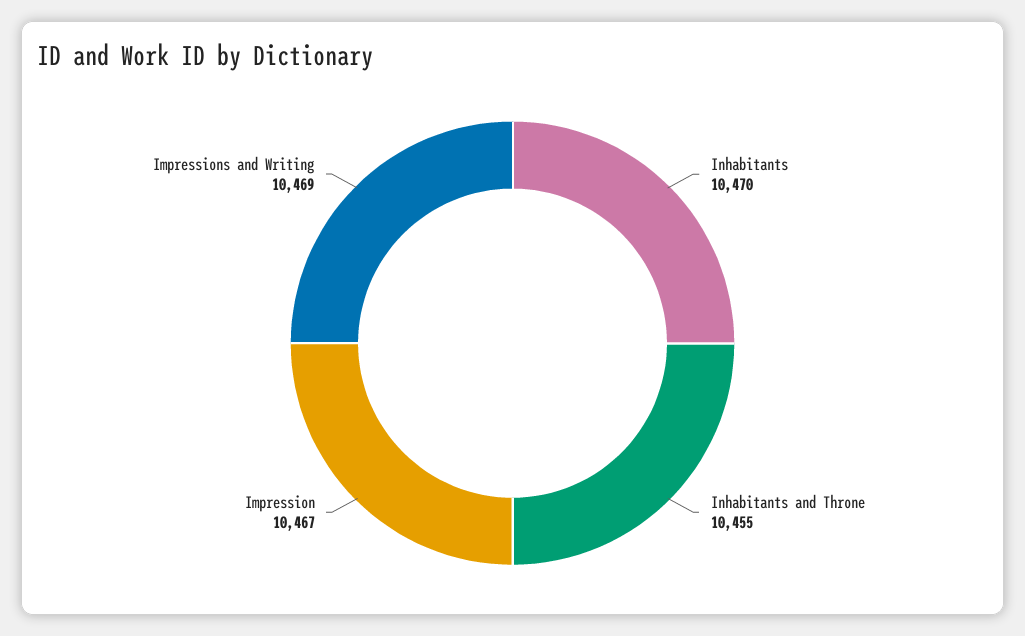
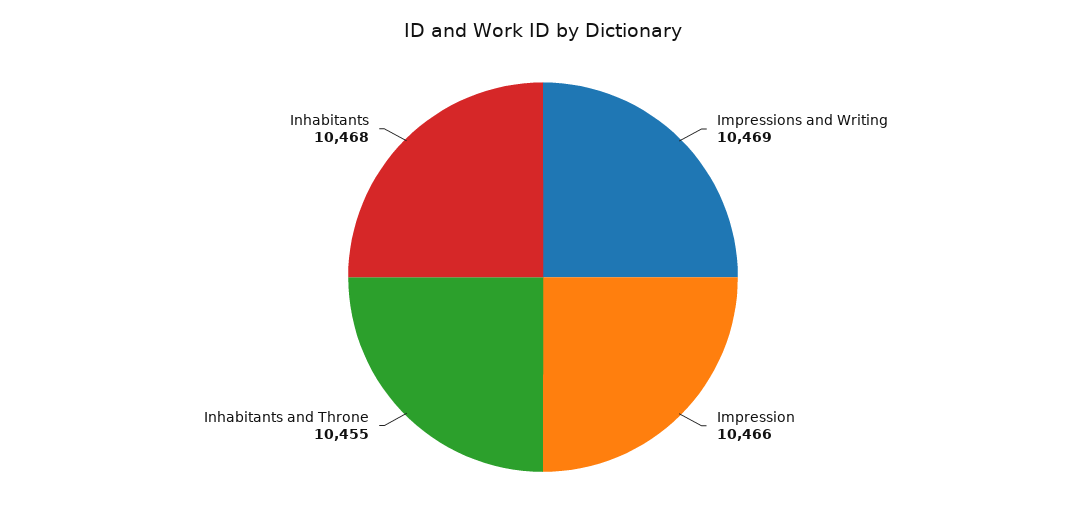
Inhabitants: 10470 -> 10468
Impression: 10467 -> 10466

